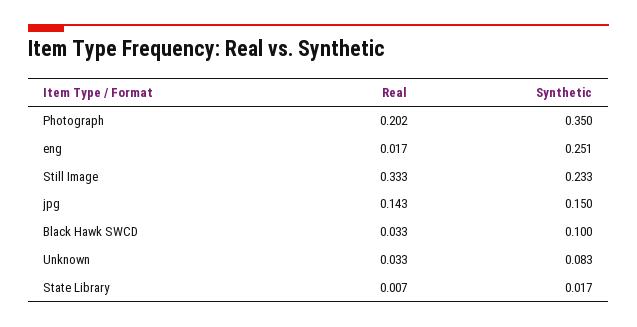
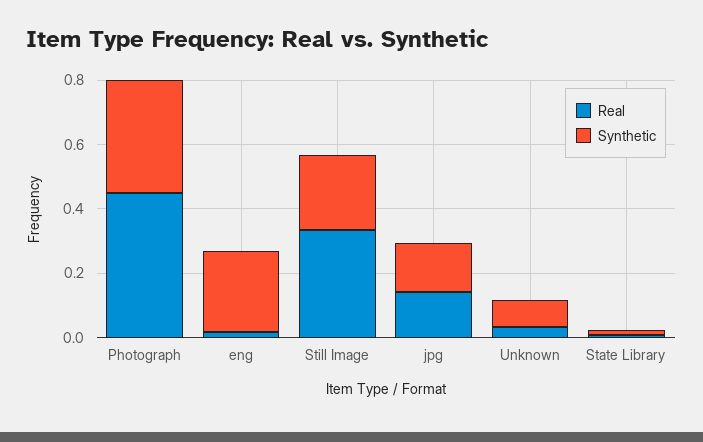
Real, Photograph: 0.202 -> 0.45
Real, Black Hawk SWCD: 0.033 -> none
Synthetic, Black Hawk SWCD: 0.1 -> none

